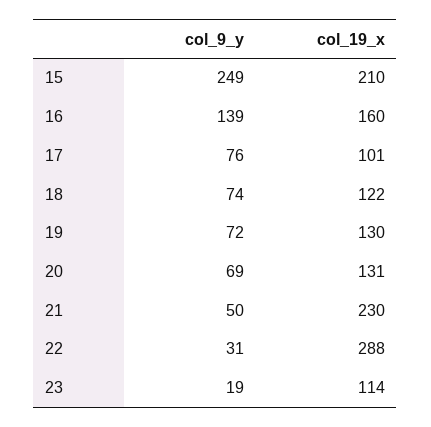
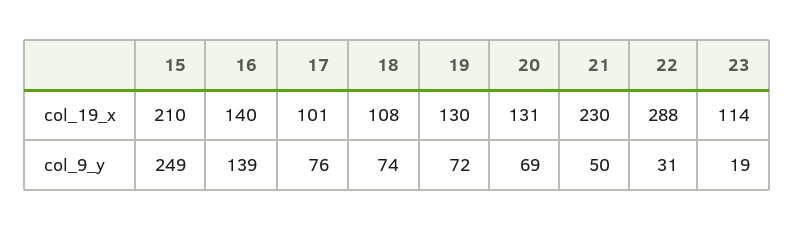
col_19_x, 16: 160 -> 140
col_19_x, 18: 122 -> 108

